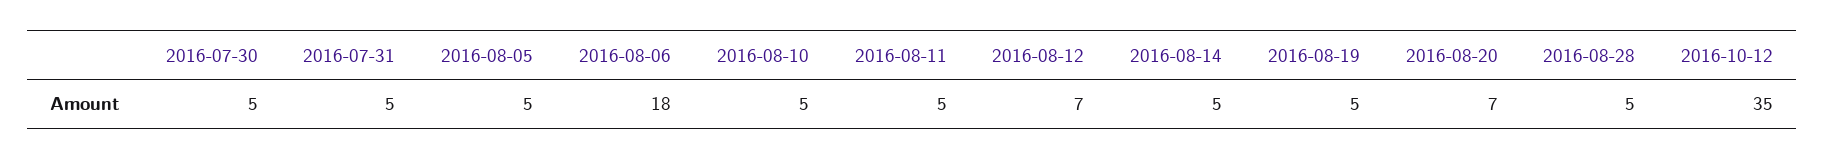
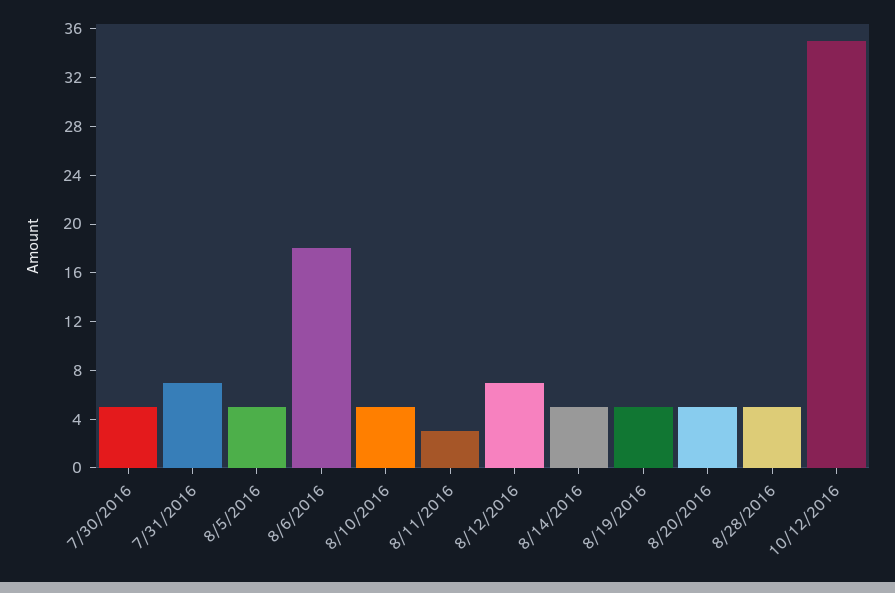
2016-07-31: 5 -> 7
2016-08-11: 5 -> 3
2016-08-20: 7 -> 5

